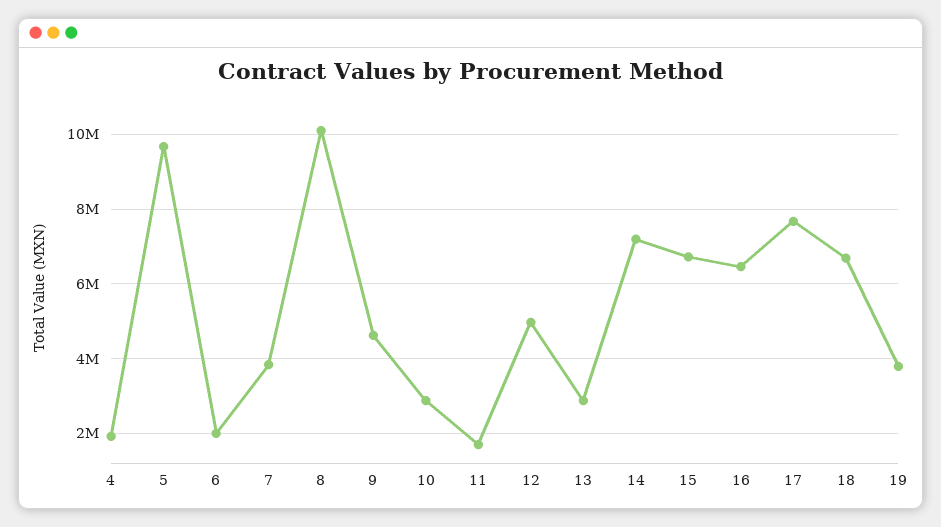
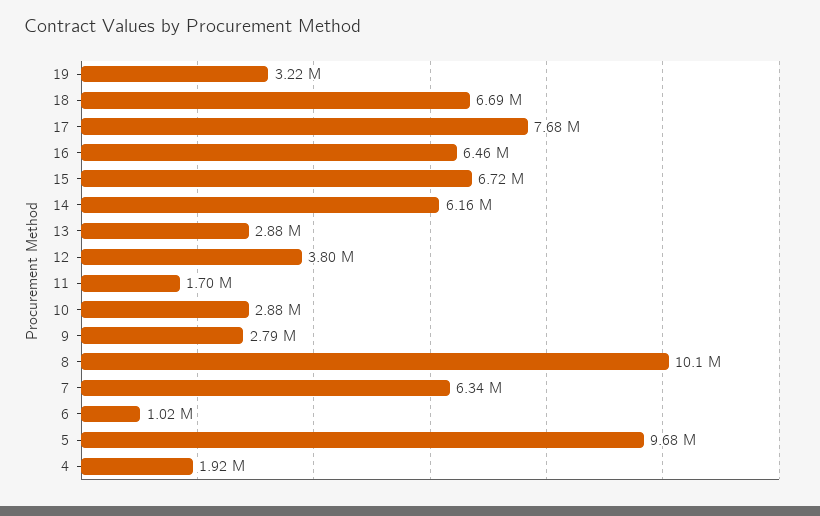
6: 2000000 -> 1020000
7: 3800000 -> 6340000
9: 4600000 -> 2790000
12: 5000000 -> 3800000
14: 7200000 -> 6160000
19: 3800000 -> 3220000

